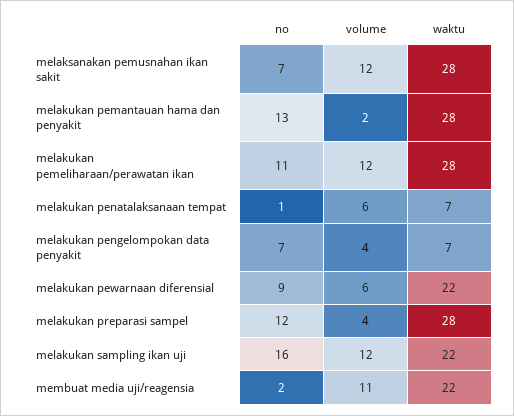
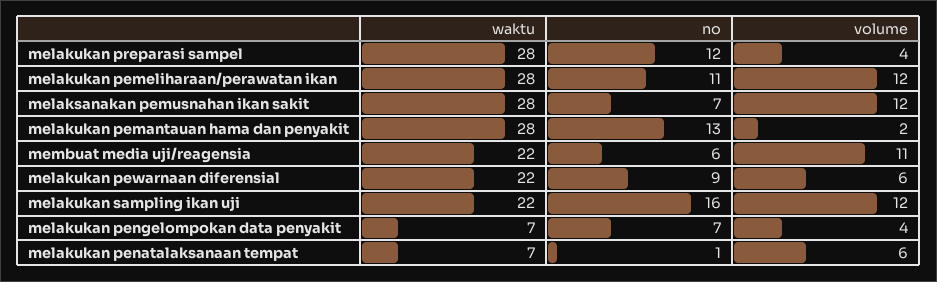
no, membuat media uji/reagensia: 2 -> 6

